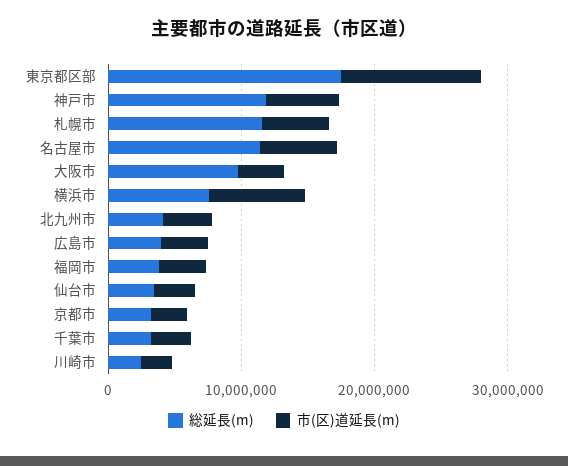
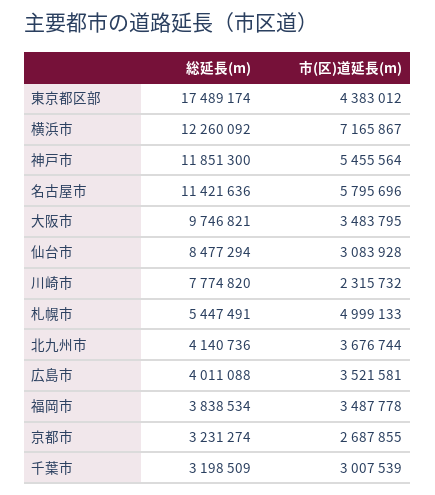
市(区)道延長(m), 東京都区部: 10000000 -> 4383012
総延長(m), 札幌市: 12000000 -> 5447491
総延長(m), 横浜市: 8000000 -> 12260092
総延長(m), 仙台市: 4000000 -> 8477294
総延長(m), 川崎市: 2000000 -> 7774820

